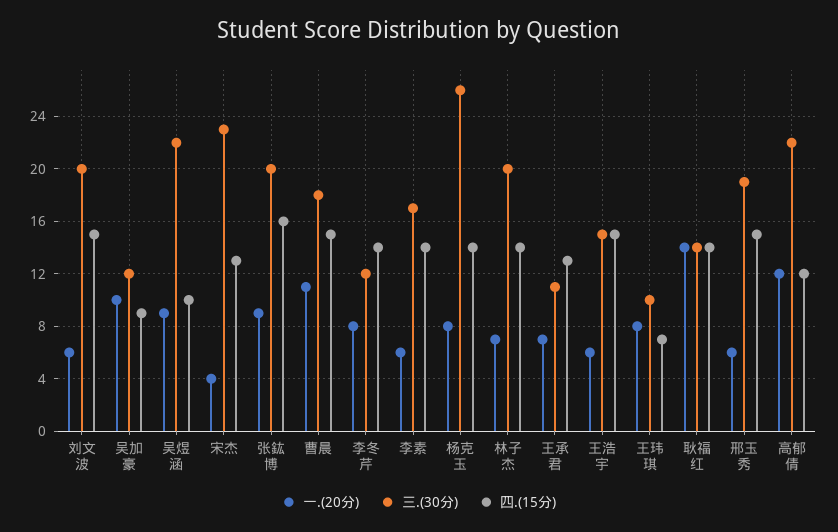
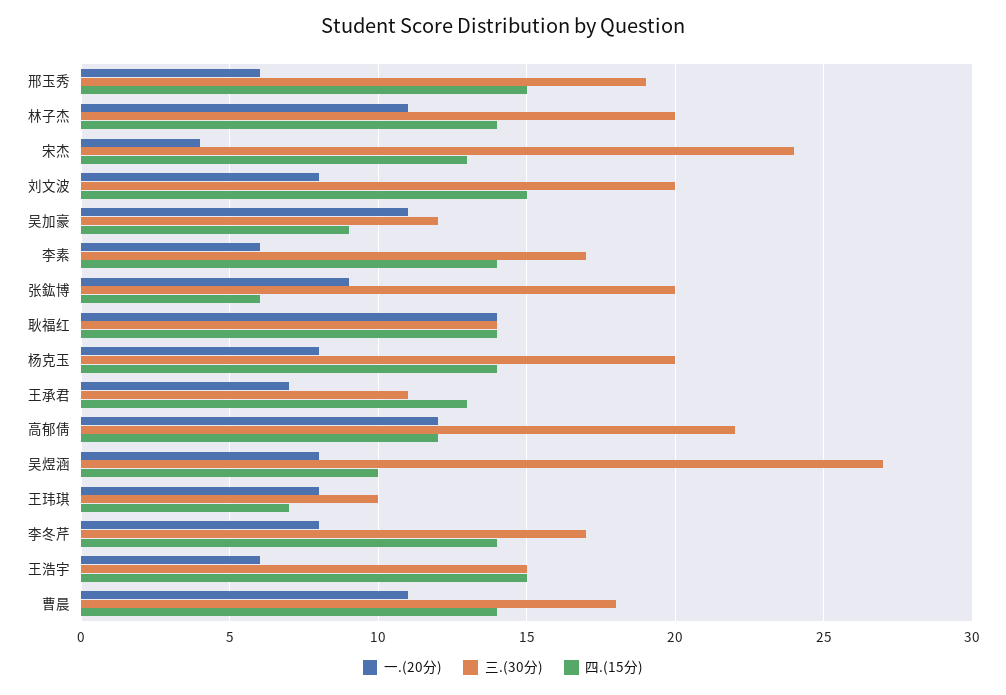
一.(20分), 刘文波: 6 -> 8
一.(20分), 吴加豪: 10 -> 11
一.(20分), 吴煜涵: 9 -> 8
三.(30分), 吴煜涵: 22 -> 27
三.(30分), 宋杰: 23 -> 24
四.(15分), 张鈜博: 16 -> 6
四.(15分), 曹晨: 15 -> 14
三.(30分), 李冬芹: 12 -> 17
三.(30分), 杨克玉: 26 -> 20
一.(20分), 林子杰: 7 -> 11

